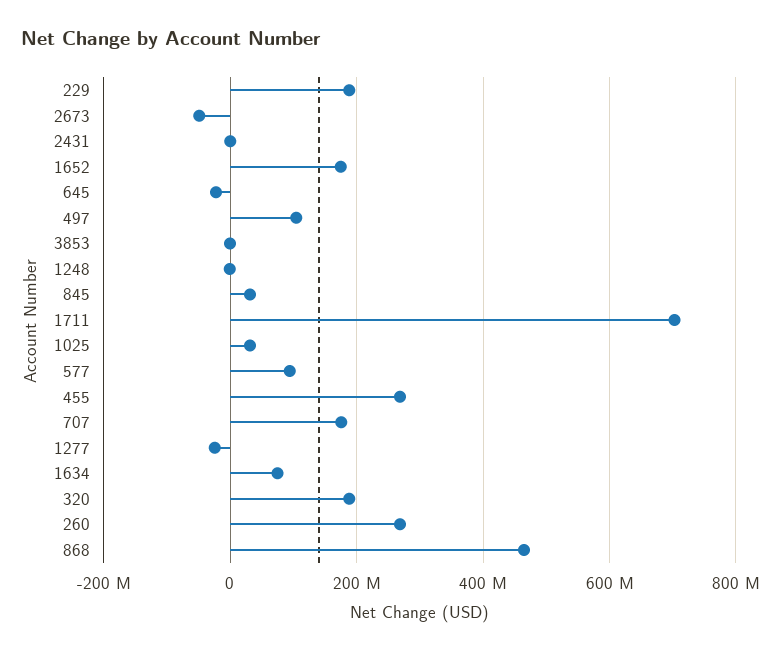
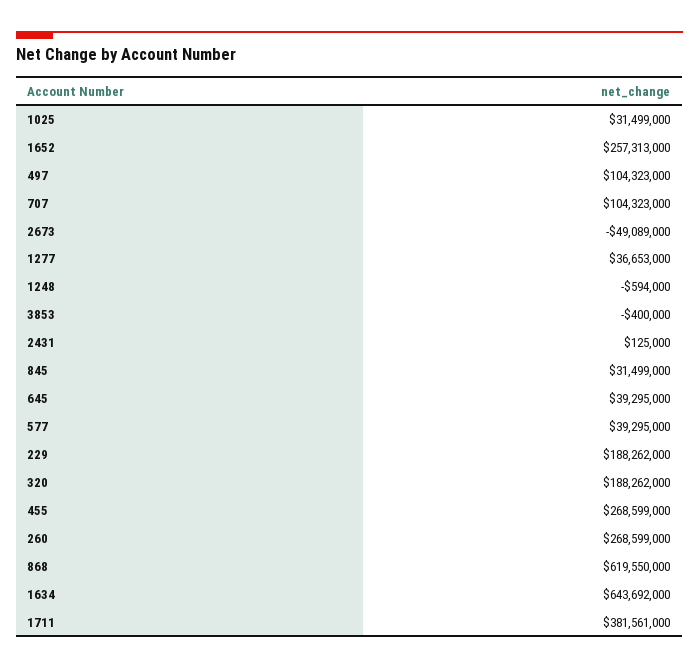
1652: 180000000 -> 257313000
645: -20000000 -> 39295000
1711: 700000000 -> 381561000
577: 100000000 -> 39295000
707: 180000000 -> 104323000
1277: -20000000 -> 36653000
1634: 80000000 -> 643692000
868: 460000000 -> 619550000

